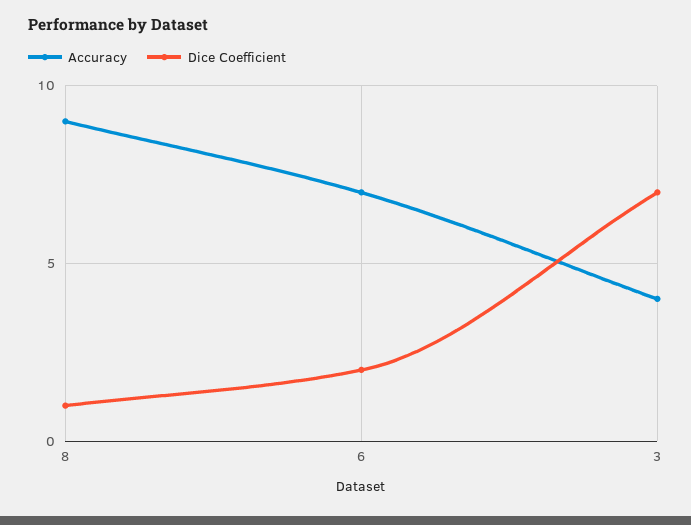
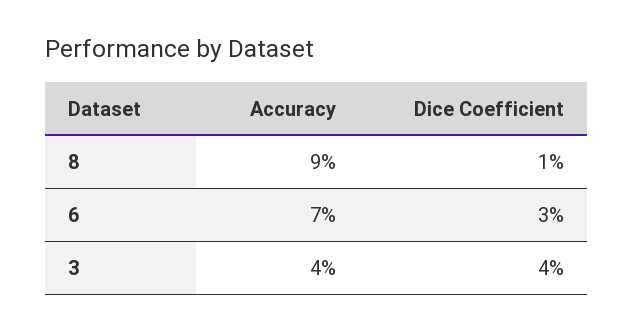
Dice Coefficient, 6: 2 -> 3
Dice Coefficient, 3: 7 -> 4

